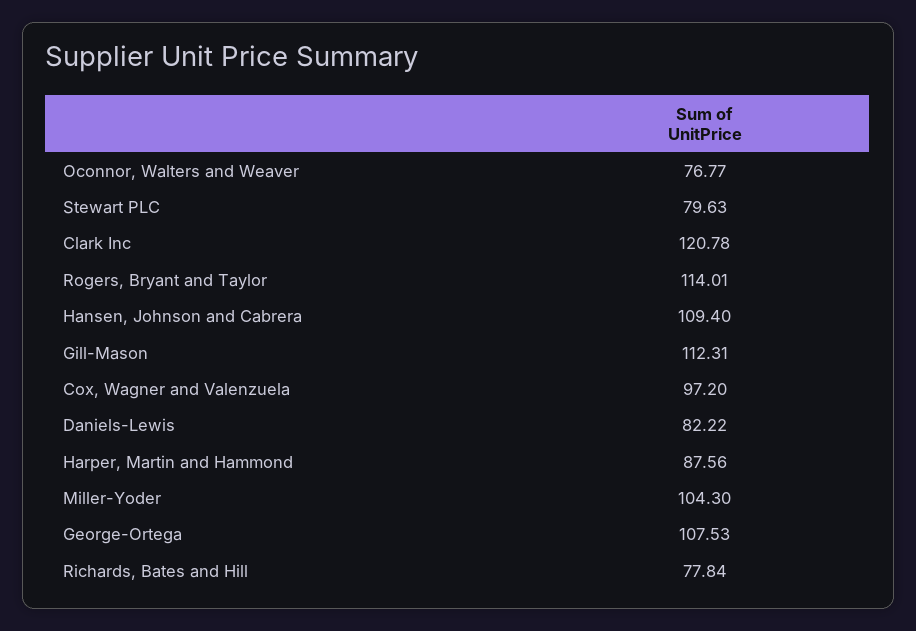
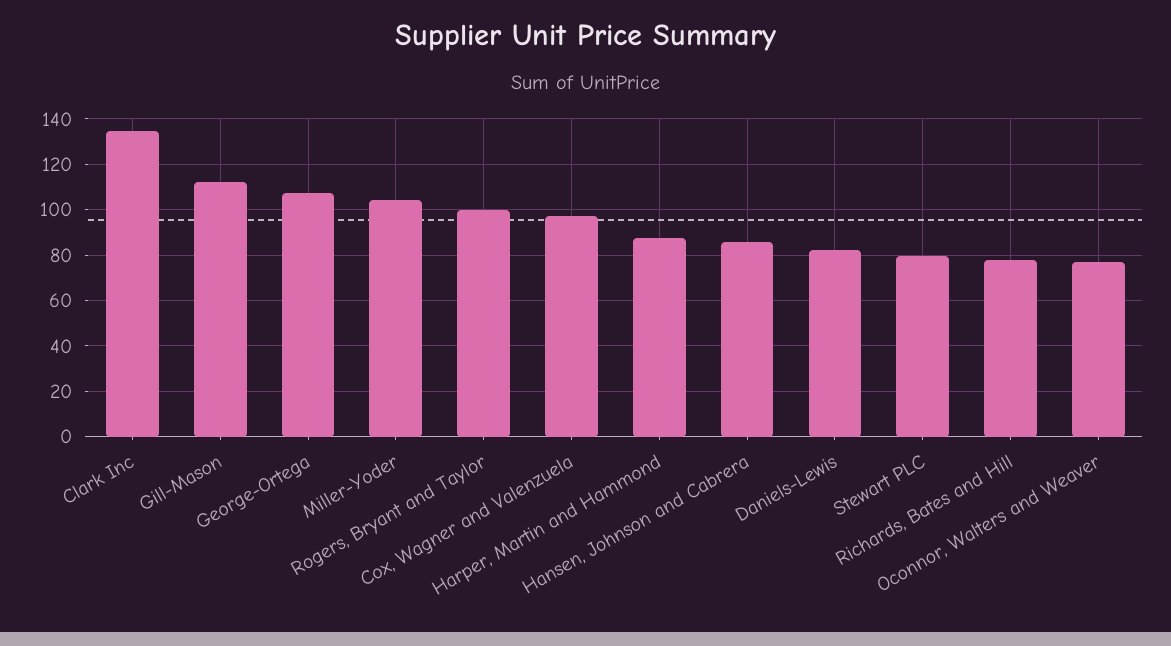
Clark Inc: 120.78 -> 135
Rogers, Bryant and Taylor: 114.01 -> 100
Hansen, Johnson and Cabrera: 109.4 -> 85

